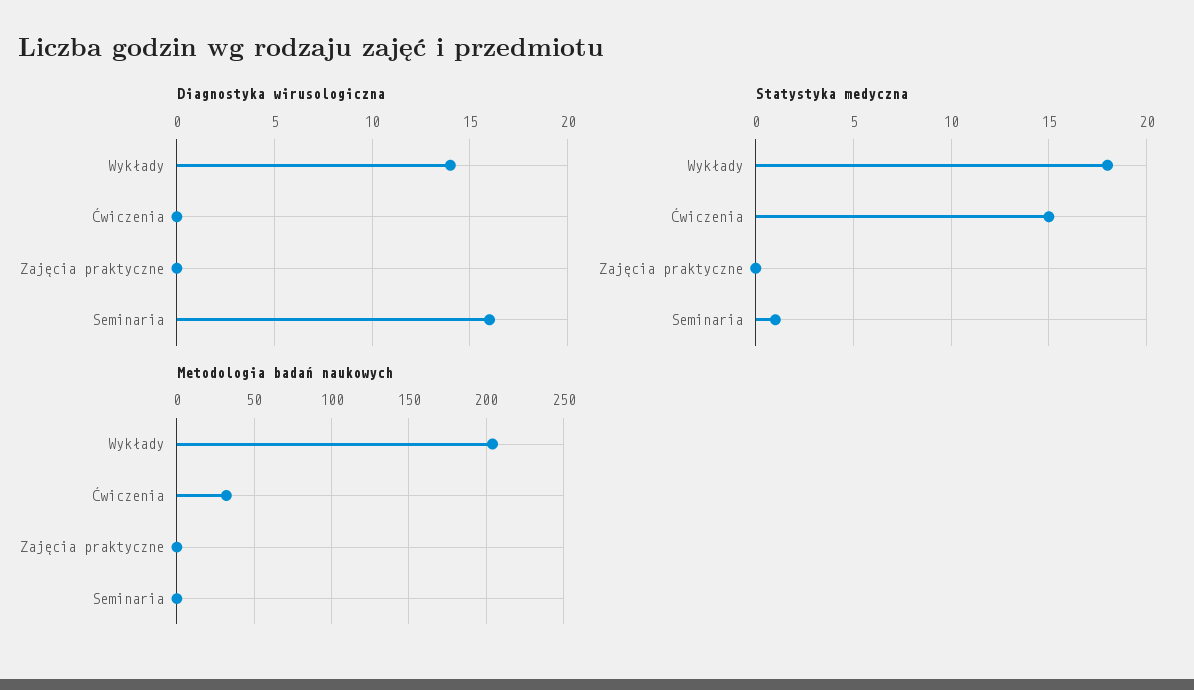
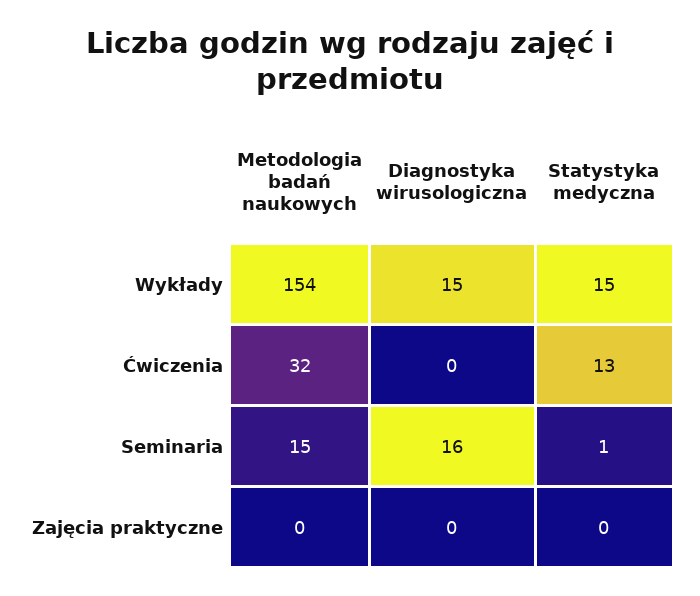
Diagnostyka wirusologiczna, Wykłady: 14 -> 15
Statystyka medyczna, Wykłady: 18 -> 15
Statystyka medyczna, Ćwiczenia: 15 -> 13
Metodologia badań naukowych, Wykłady: 205 -> 154
Metodologia badań naukowych, Seminaria: 0 -> 15

